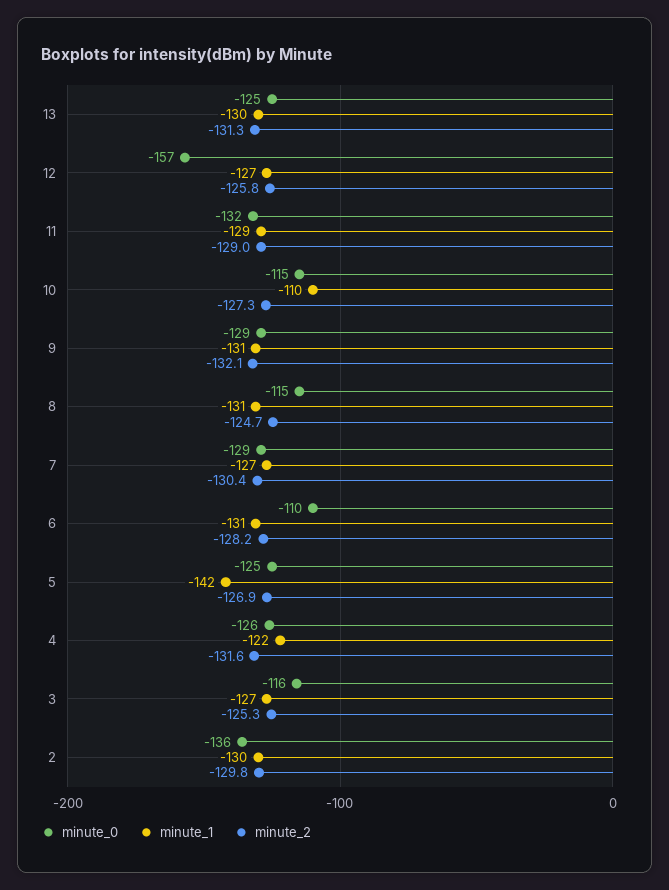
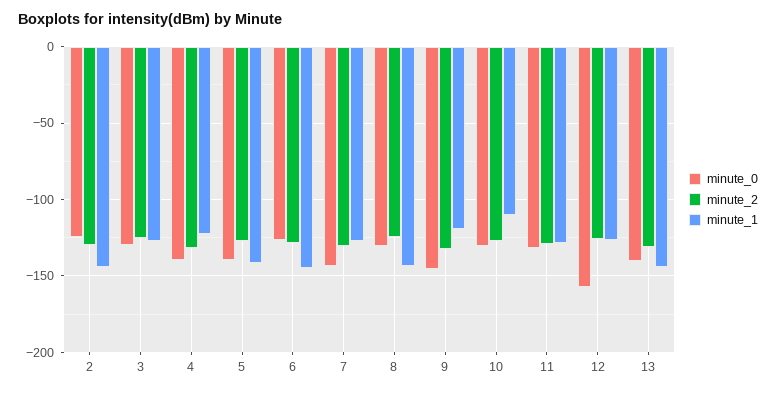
minute_0, 13: -125 -> -140
minute_1, 13: -130 -> -145
minute_0, 10: -115 -> -130
minute_0, 9: -129 -> -145
minute_1, 9: -131 -> -120
minute_0, 8: -115 -> -130
minute_1, 8: -131 -> -145
minute_0, 7: -129 -> -145
minute_0, 6: -110 -> -125
minute_1, 6: -131 -> -145
minute_0, 5: -125 -> -140
minute_0, 4: -126 -> -140
minute_0, 3: -116 -> -130
minute_0, 2: -136 -> -125
minute_1, 2: -130 -> -145

